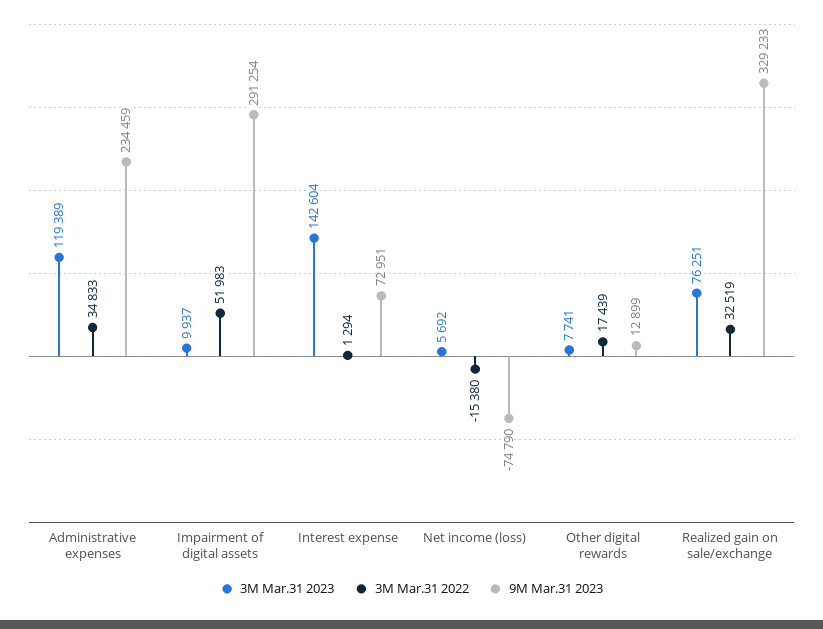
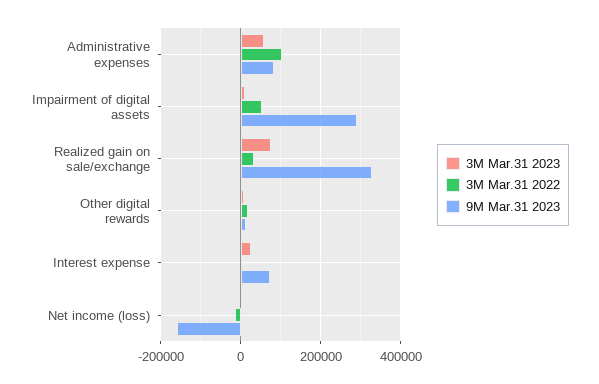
3M Mar.31 2023, Administrative expenses: 119389 -> 60000
3M Mar.31 2022, Administrative expenses: 34833 -> 100000
9M Mar.31 2023, Administrative expenses: 234459 -> 80000
3M Mar.31 2023, Interest expense: 142604 -> 20000
9M Mar.31 2023, Net income (loss): -74790 -> -160000

